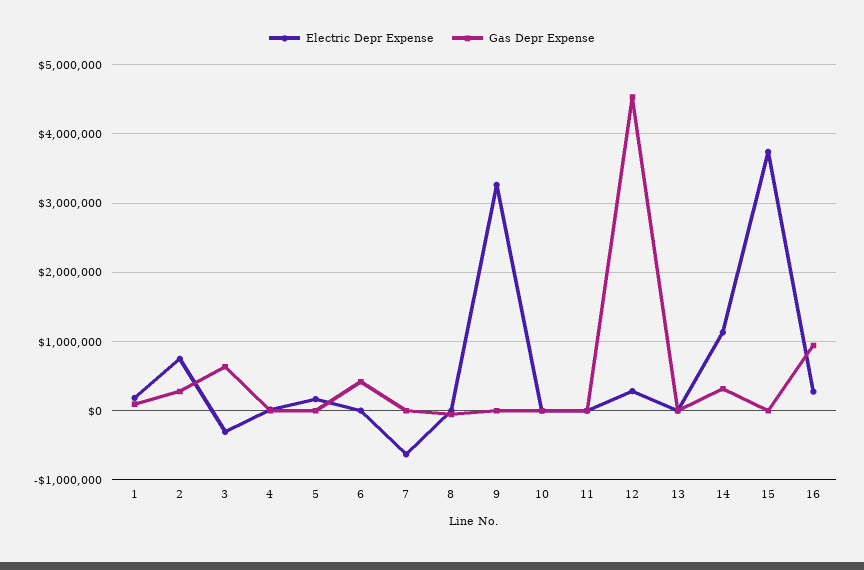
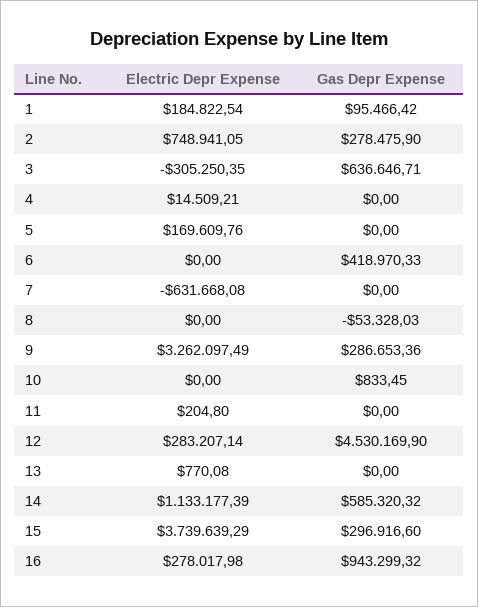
Gas Depr Expense, 9: 0 -> 286653.36
Gas Depr Expense, 14: 300000 -> 585320.32
Gas Depr Expense, 15: 0 -> 296916.6

